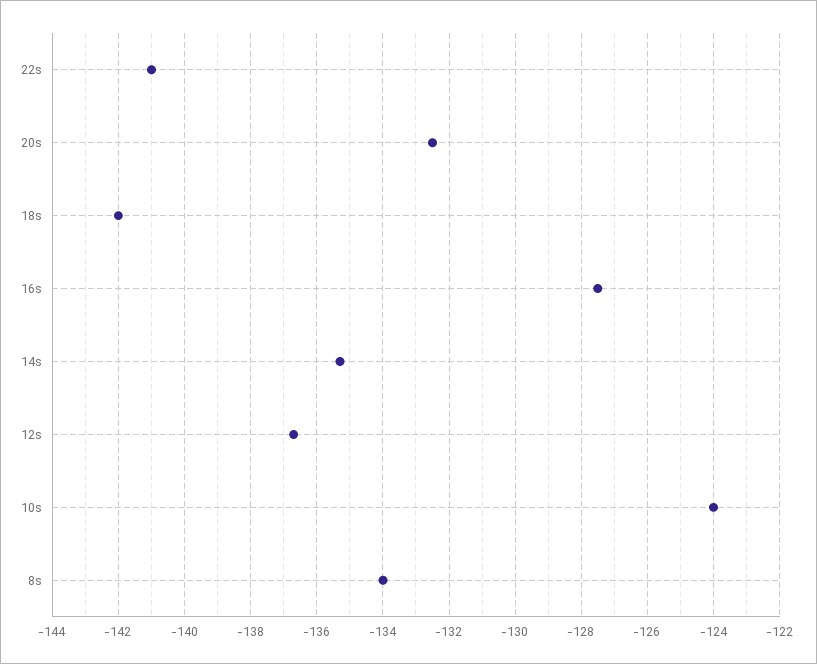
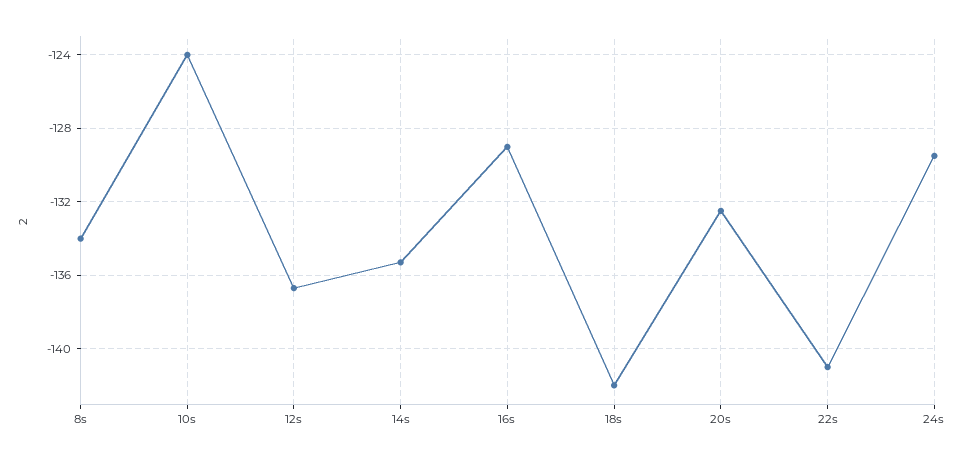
16s: -127.5 -> -129
24s: none -> -129.5

